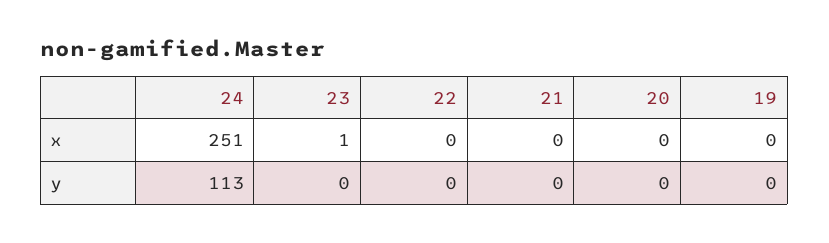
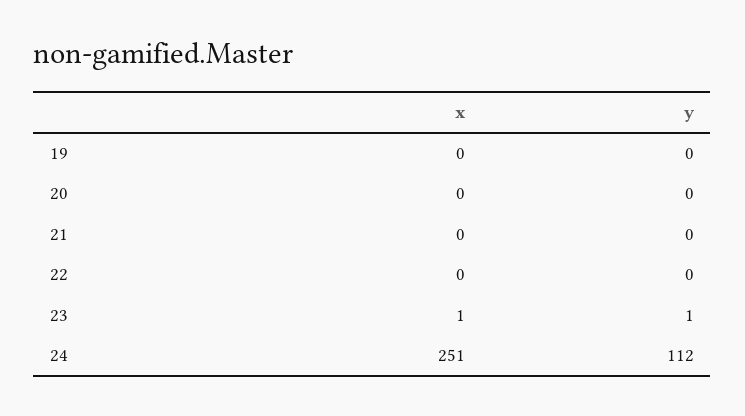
24, y: 113 -> 112
23, y: 0 -> 1

